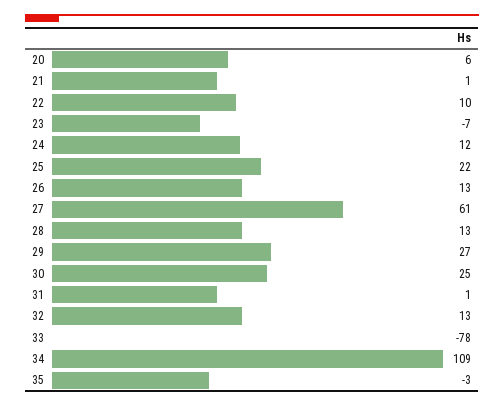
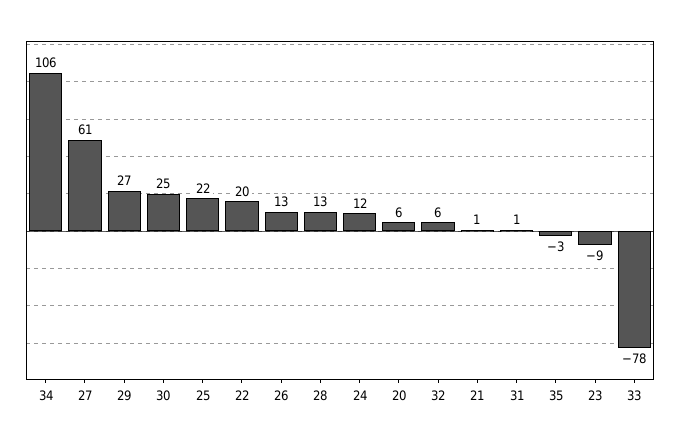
22: 10 -> 20
23: -7 -> -9
32: 13 -> 6
34: 109 -> 106

